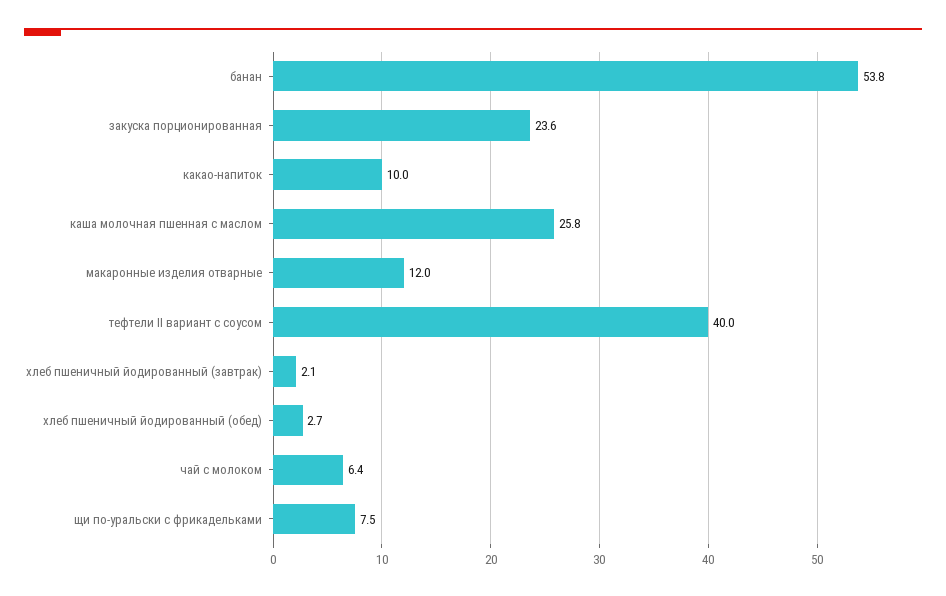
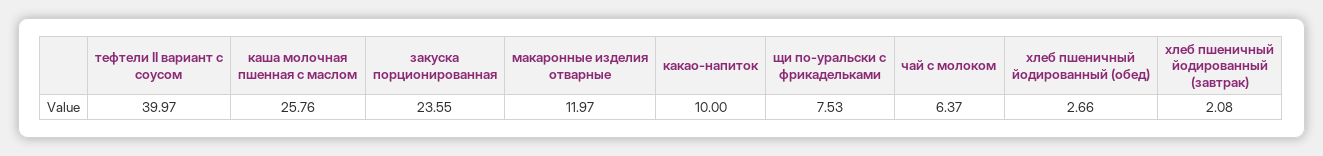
банан: 53.8 -> none

